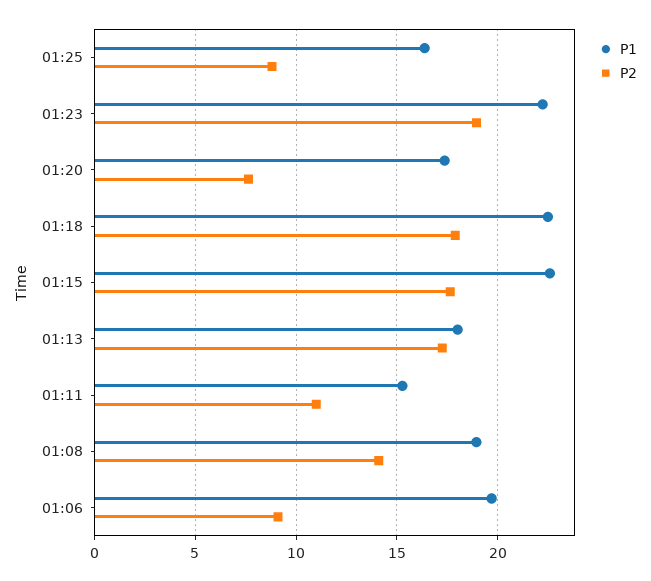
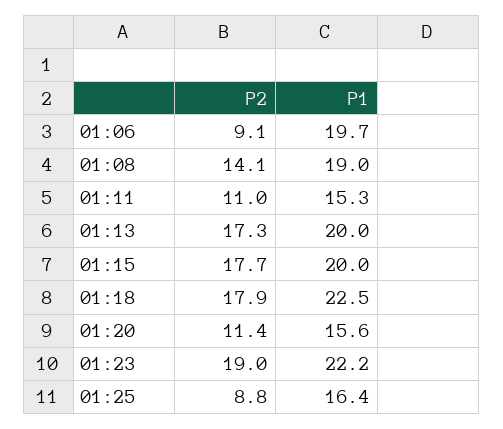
P1, 01:20: 17.5 -> 15.6
P2, 01:20: 7.5 -> 11.4
P1, 01:15: 22.5 -> 20
P1, 01:13: 18 -> 20

